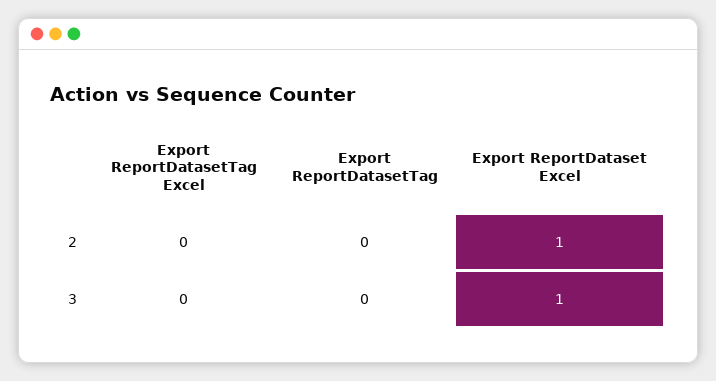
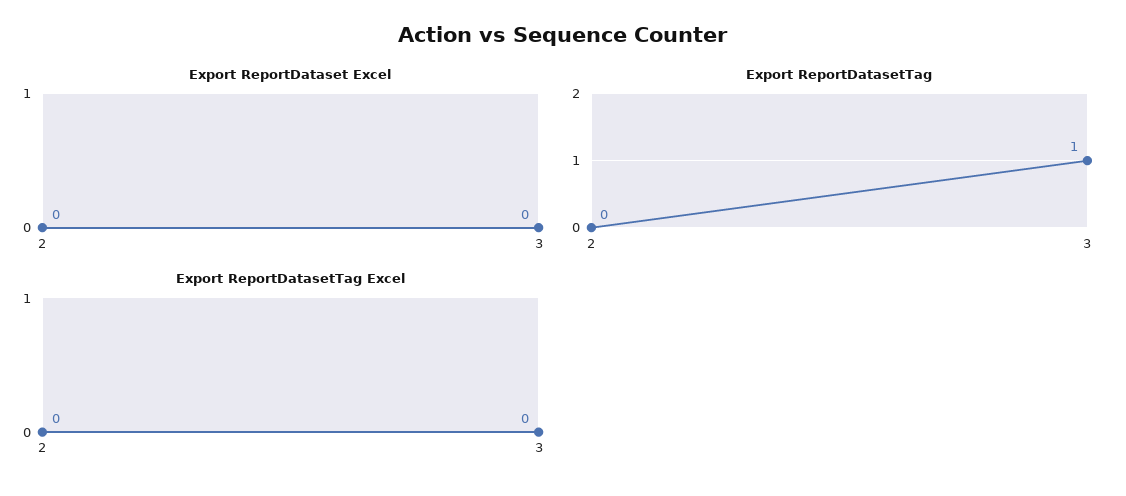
Export ReportDataset Excel, 2: 1 -> 0
Export ReportDatasetTag, 3: 0 -> 1
Export ReportDataset Excel, 3: 1 -> 0

